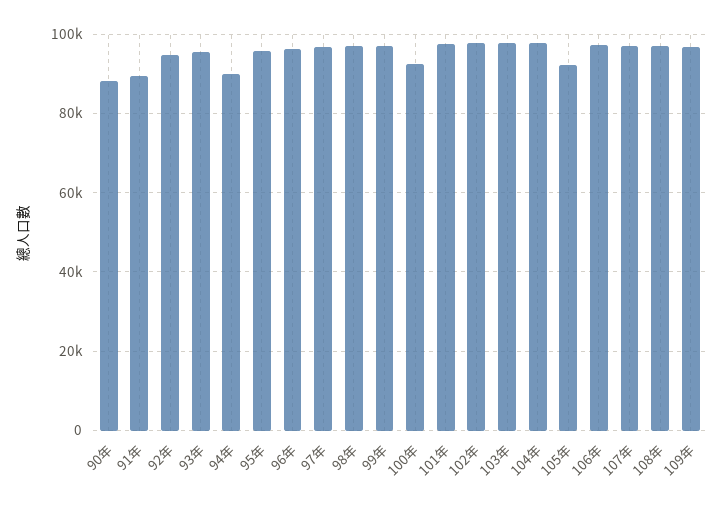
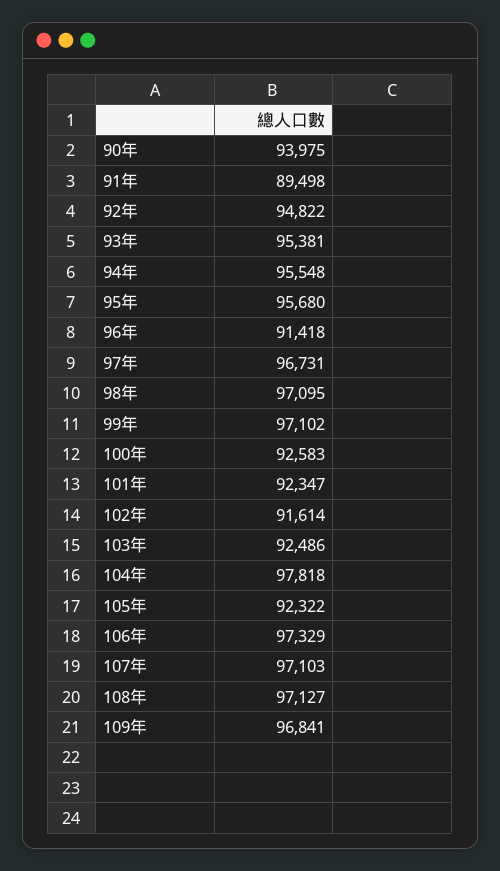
90年: 88000 -> 93975
94年: 90000 -> 95548
96年: 96000 -> 91418
101年: 98000 -> 92347
102年: 98000 -> 91614
103年: 98000 -> 92486

